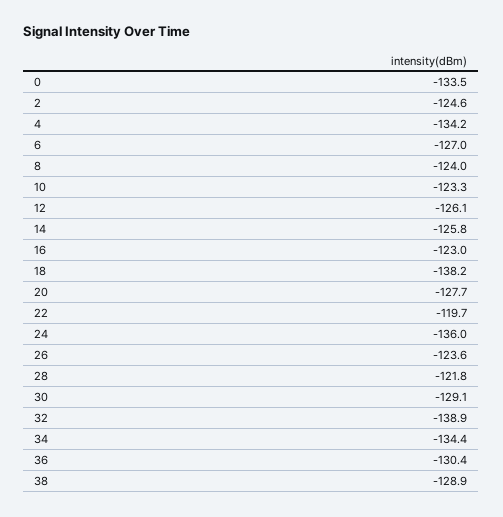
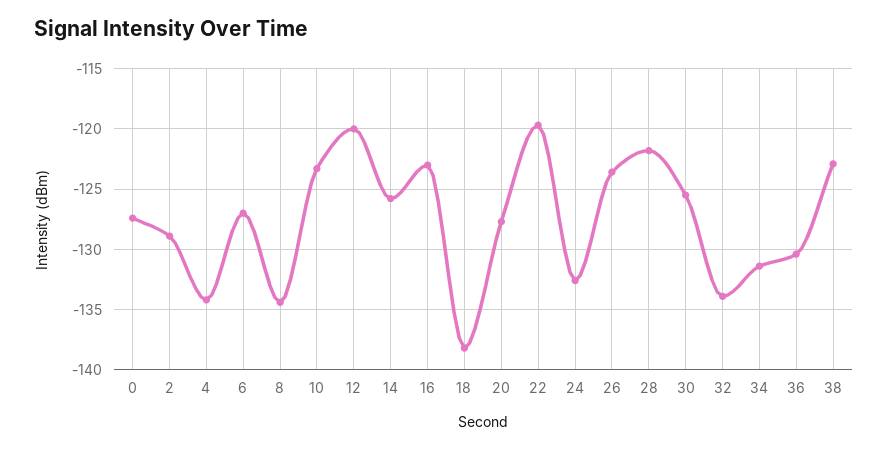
0: -133.5 -> -127.5
2: -124.6 -> -129
8: -124 -> -134.5
12: -126.1 -> -120
24: -136 -> -132.5
30: -129.1 -> -125.5
32: -138.9 -> -134
34: -134.4 -> -131.5
38: -128.9 -> -123

